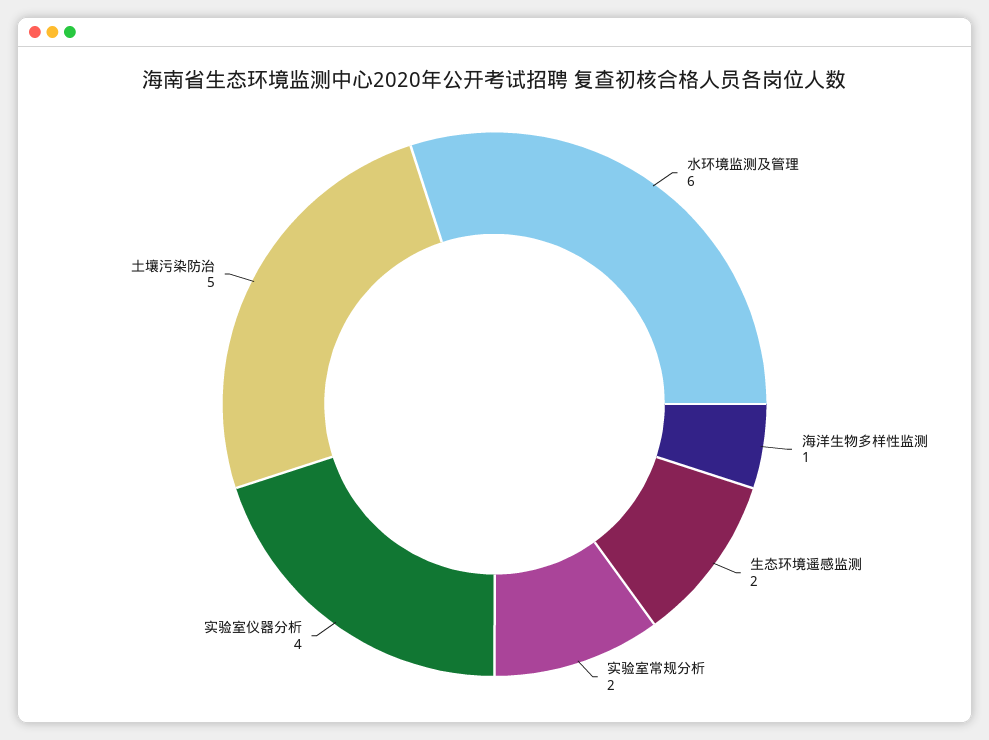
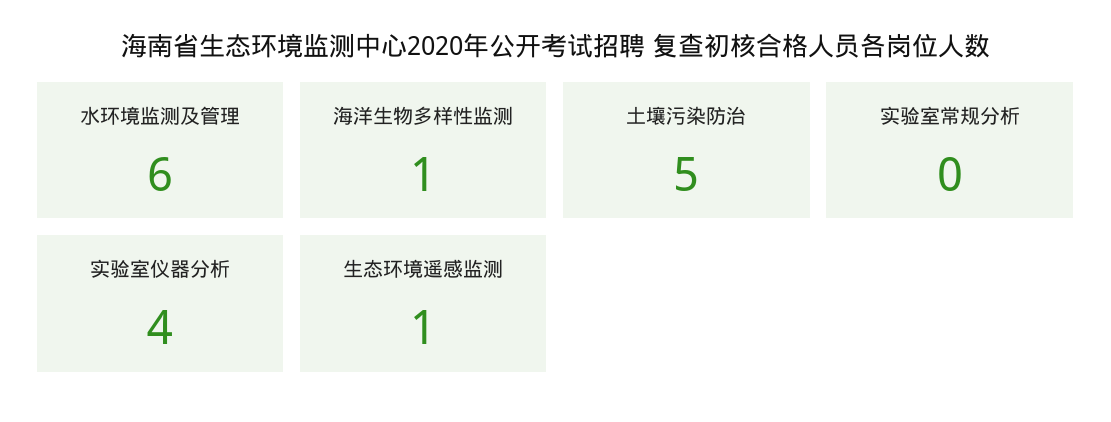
生态环境遥感监测: 2 -> 1
实验室常规分析: 2 -> 0

